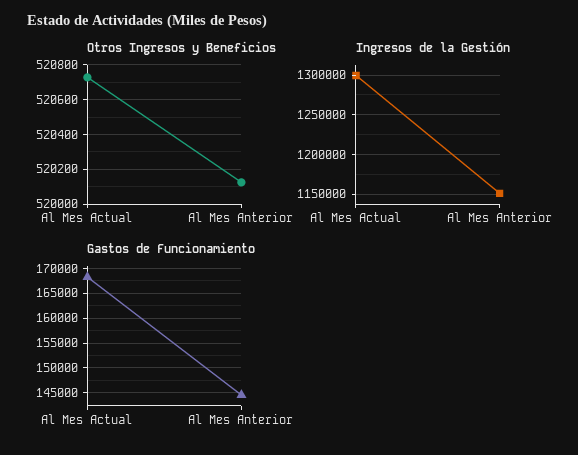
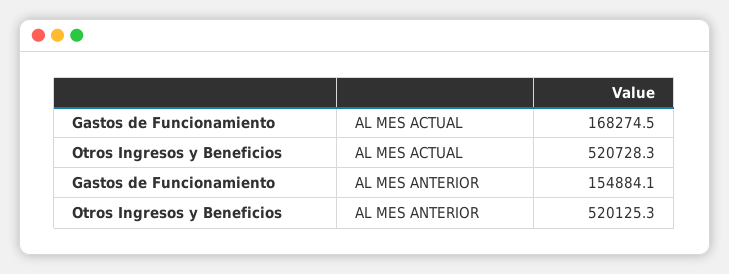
Ingresos de la Gestión, Al Mes Actual: 1300000 -> none
Ingresos de la Gestión, Al Mes Anterior: 1150000 -> none
Gastos de Funcionamiento, Al Mes Anterior: 145000 -> 154884.1

